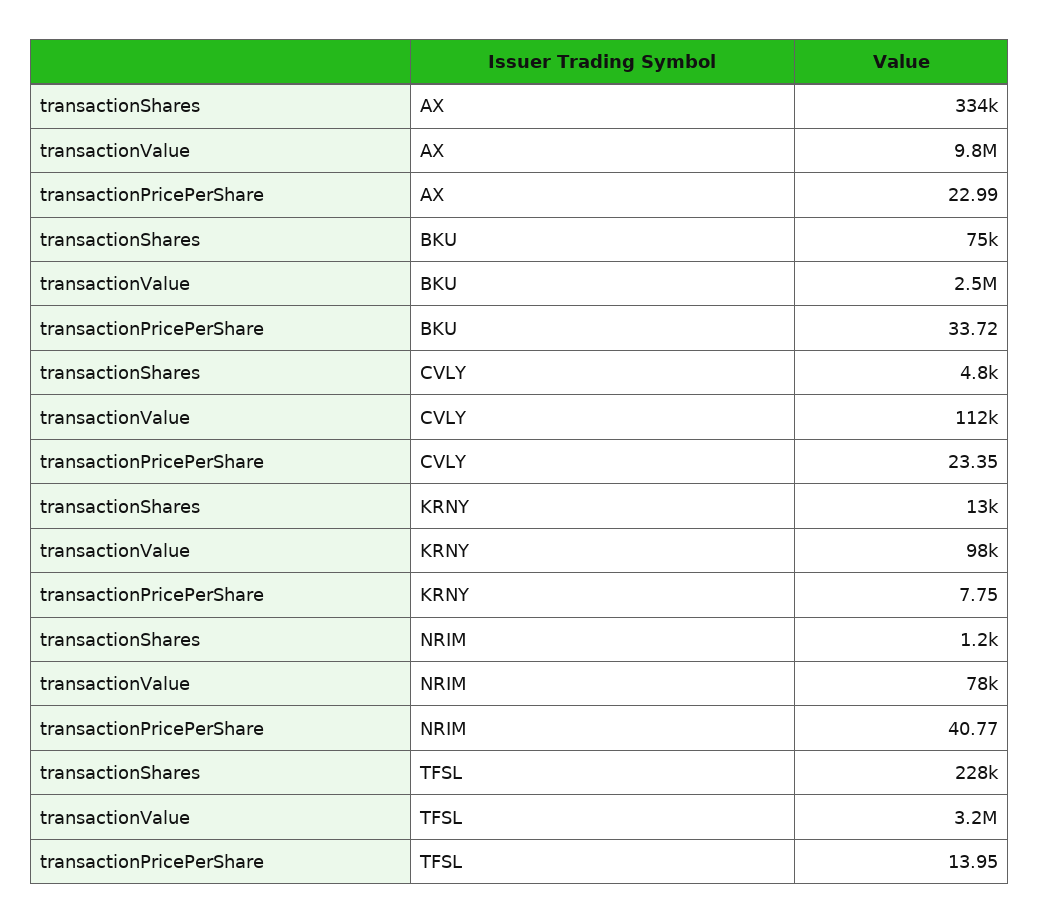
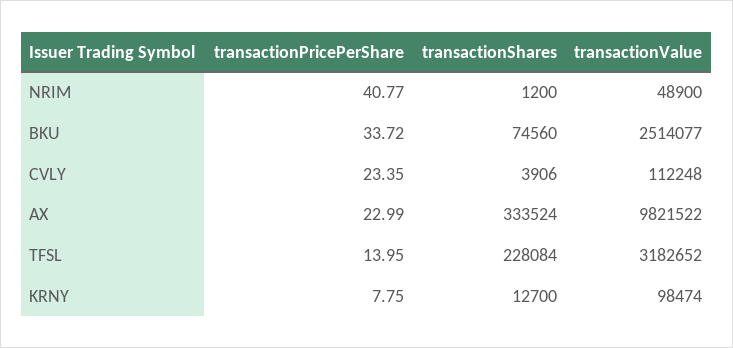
transactionShares, CVLY: 4800 -> 3906
transactionValue, NRIM: 78000 -> 48900

